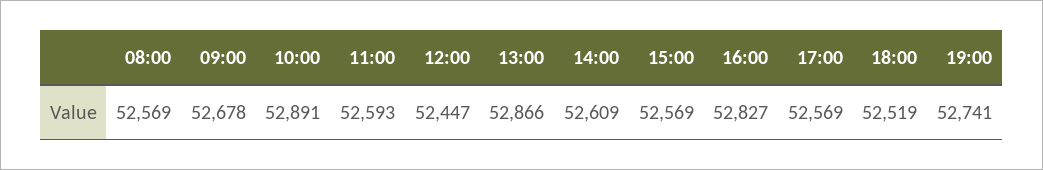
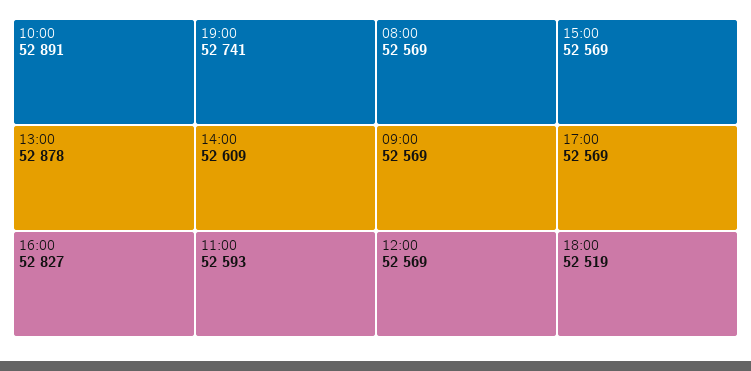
09:00: 52678 -> 52569
12:00: 52447 -> 52569
13:00: 52866 -> 52878

